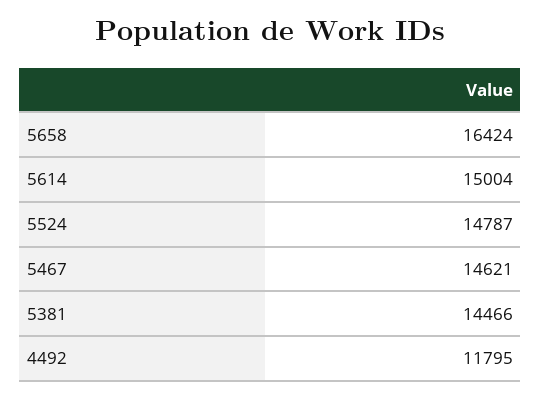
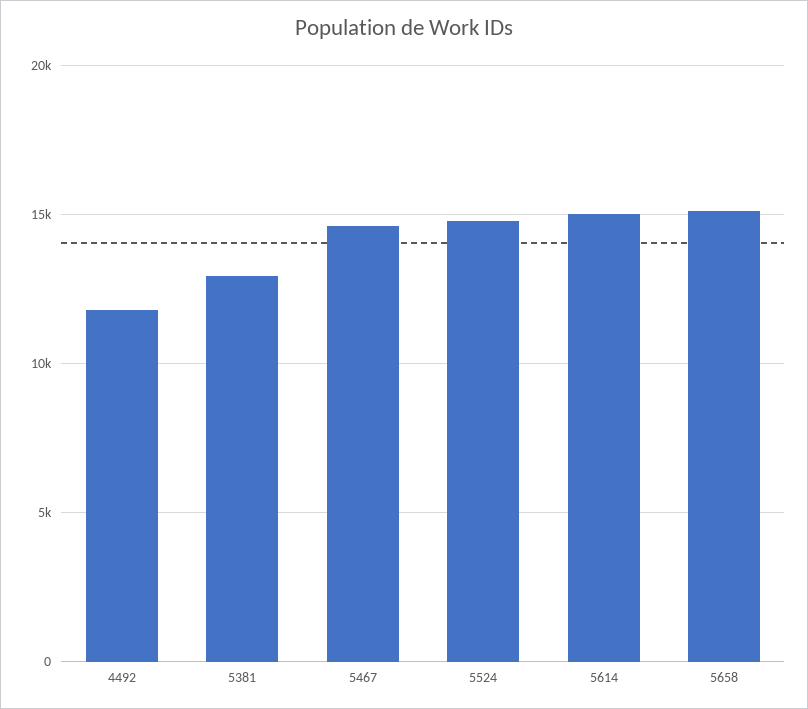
5658: 16424 -> 15000
5381: 14466 -> 13000

